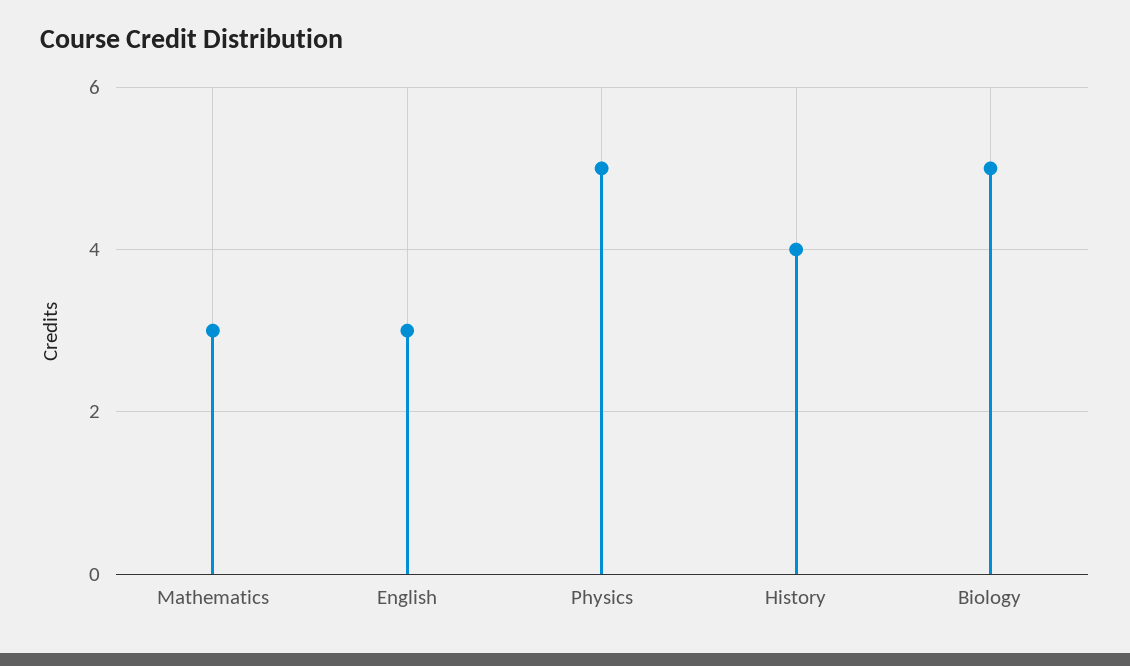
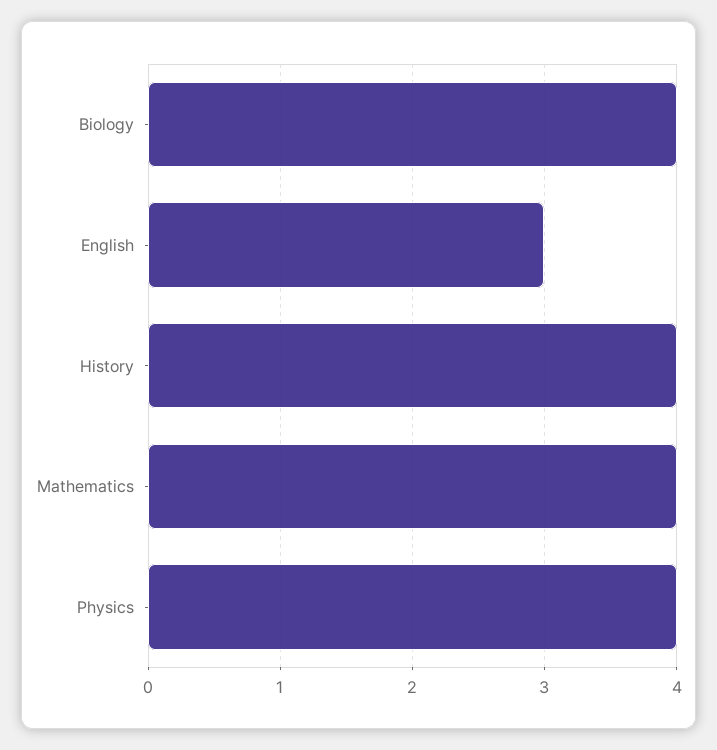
Mathematics: 3 -> 4
Physics: 5 -> 4
Biology: 5 -> 4

